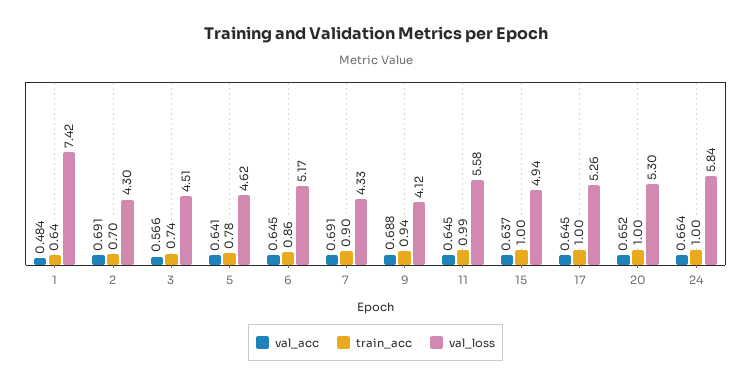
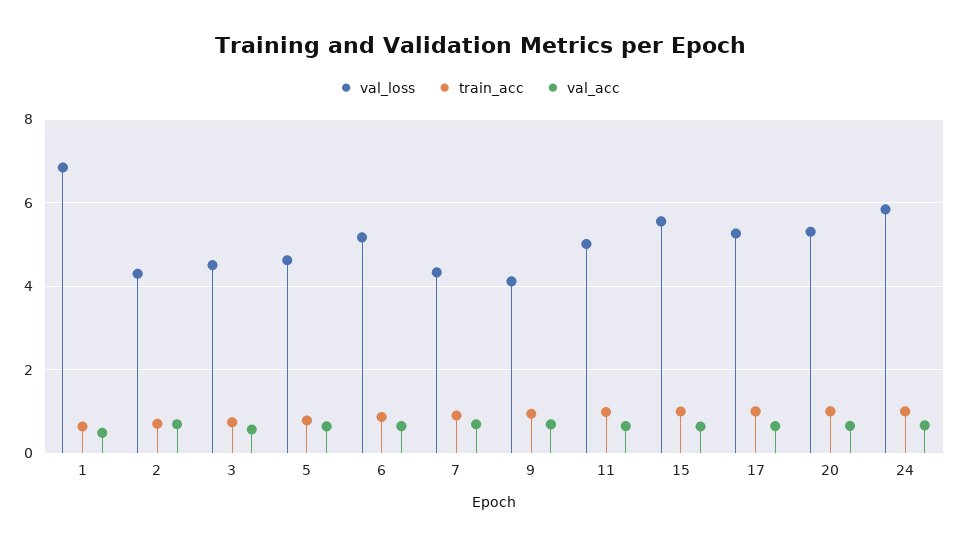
val_loss, 1: 7.42 -> 6.8
val_loss, 11: 5.58 -> 5
val_loss, 15: 4.94 -> 5.6

